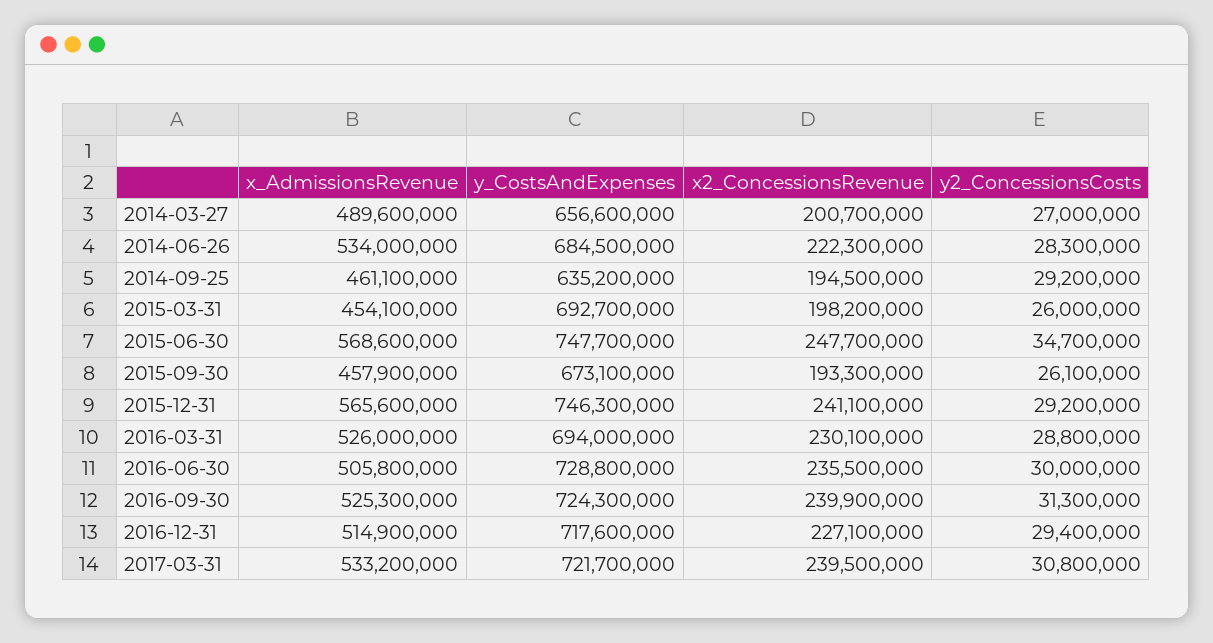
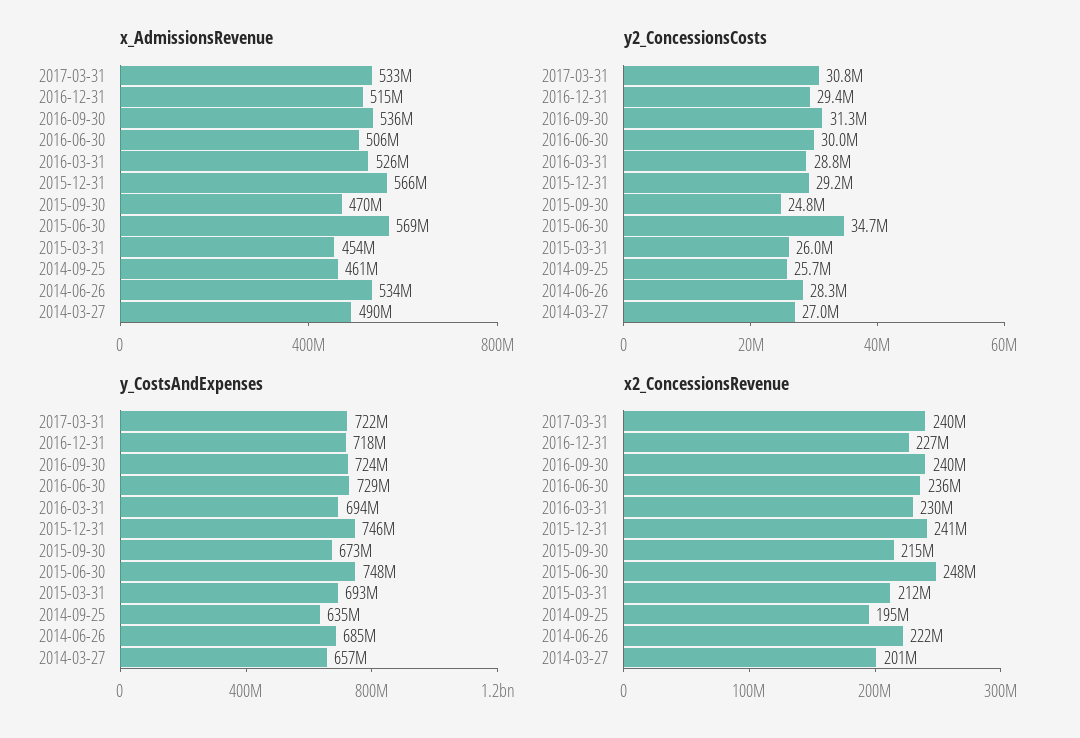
y2_ConcessionsCosts, 2014-09-25: 29200000 -> 25700000
x2_ConcessionsRevenue, 2015-03-31: 198200000 -> 212000000
x_AdmissionsRevenue, 2015-09-30: 457900000 -> 470000000
x2_ConcessionsRevenue, 2015-09-30: 193300000 -> 215000000
y2_ConcessionsCosts, 2015-09-30: 26100000 -> 24800000
x_AdmissionsRevenue, 2016-09-30: 525300000 -> 536000000

